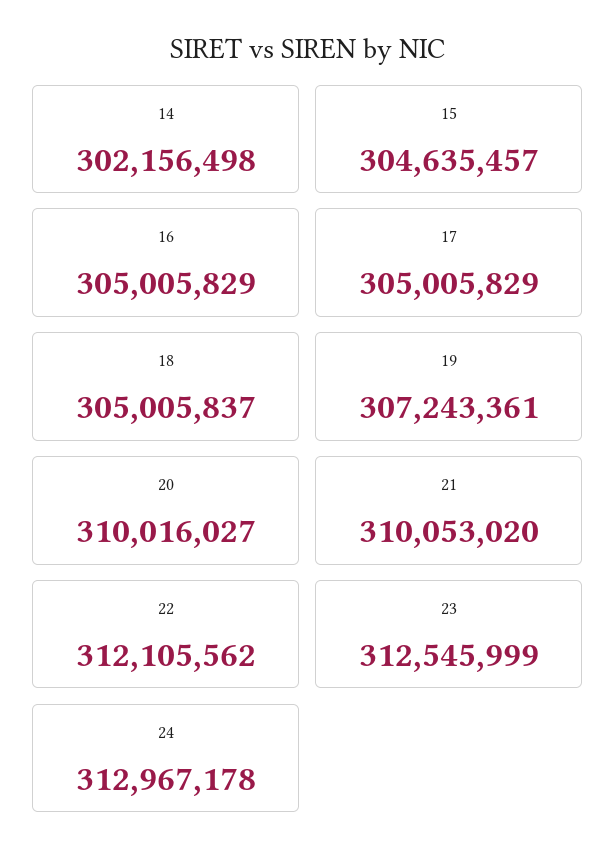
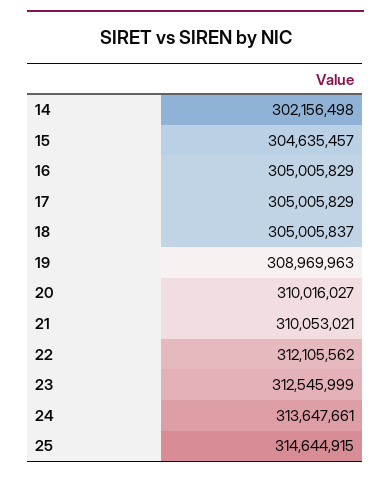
19: 307243361 -> 308969963
21: 310053020 -> 310053021
24: 312967178 -> 313647661
25: none -> 314644915

